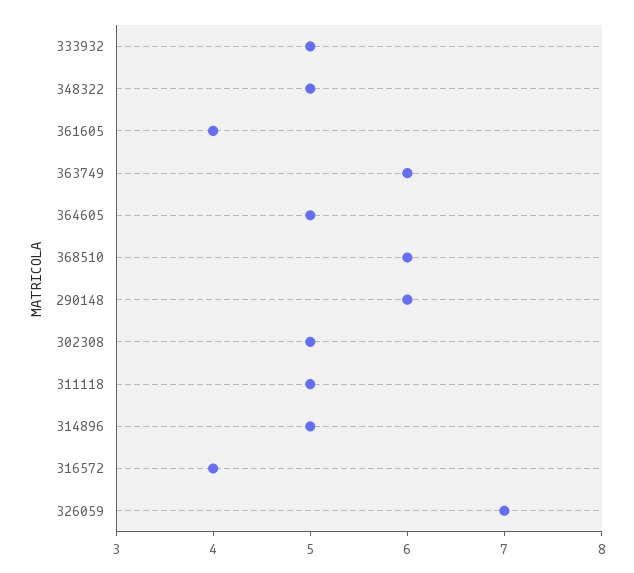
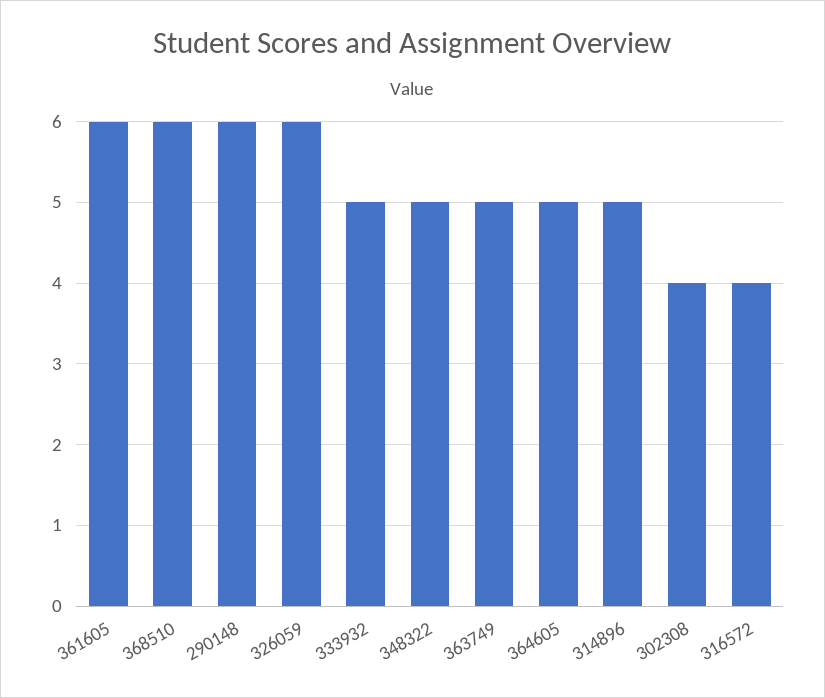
361605: 4 -> 6
363749: 6 -> 5
302308: 5 -> 4
311118: 5 -> none
326059: 7 -> 6

